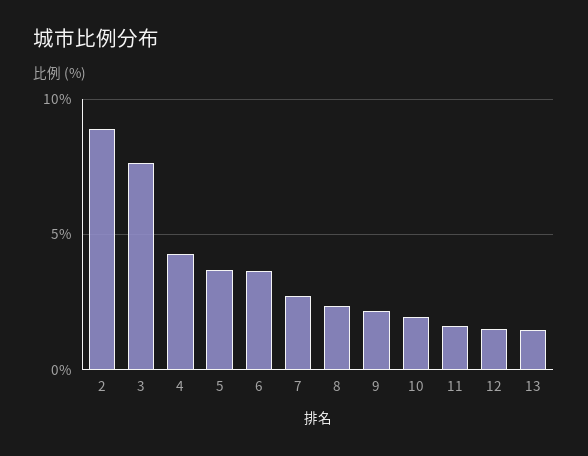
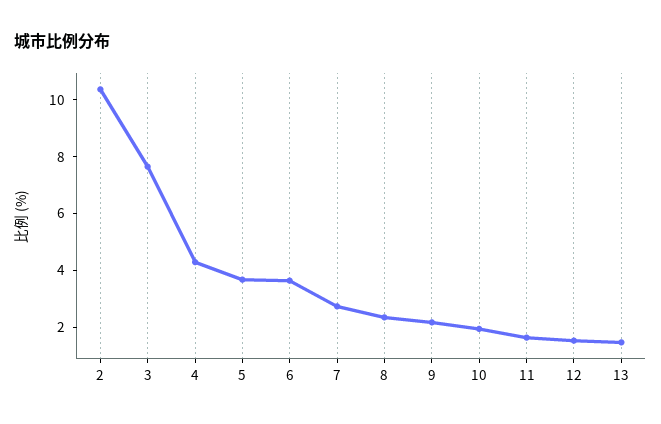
2: 9 -> 10.5

